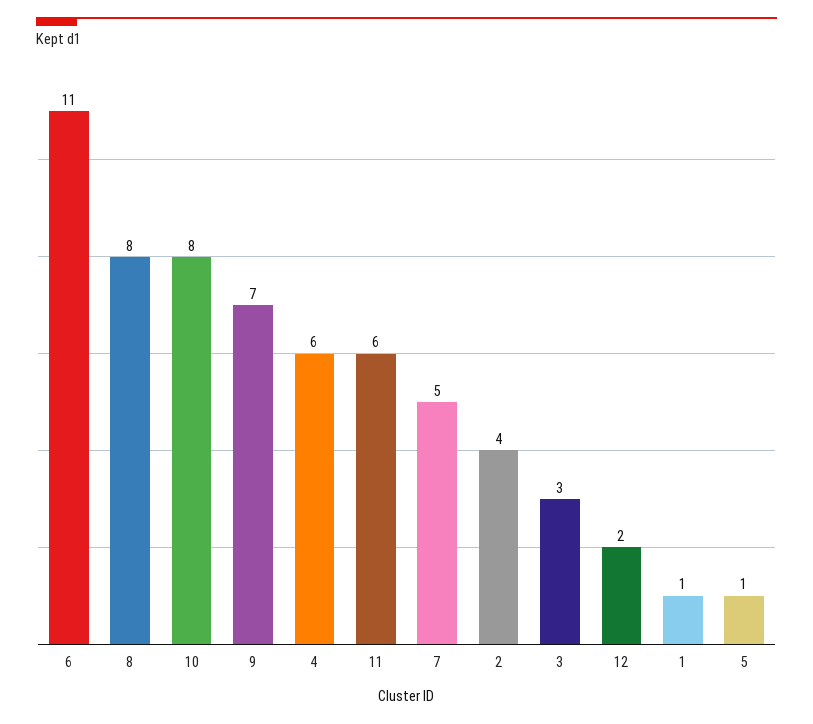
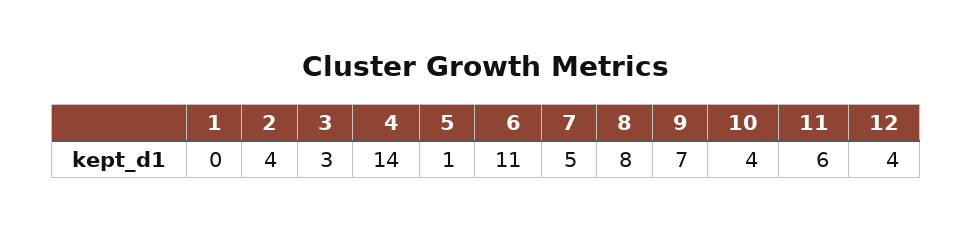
10: 8 -> 4
4: 6 -> 14
12: 2 -> 4
1: 1 -> 0

